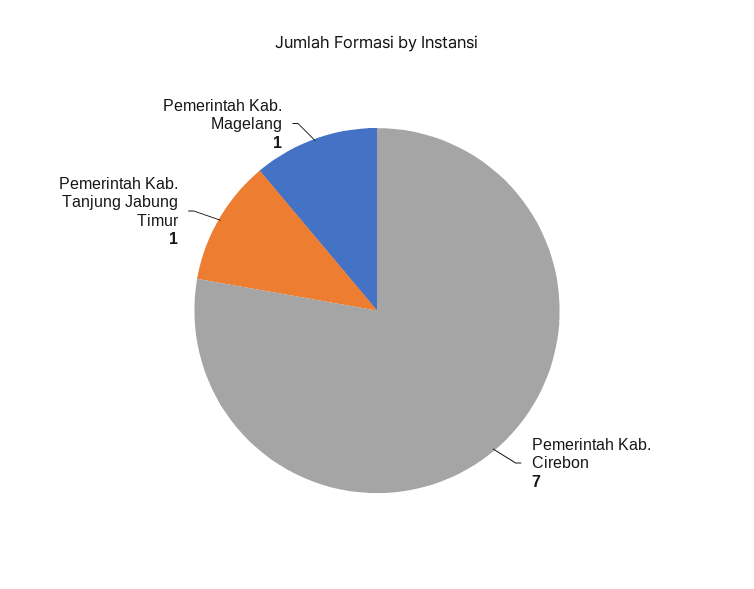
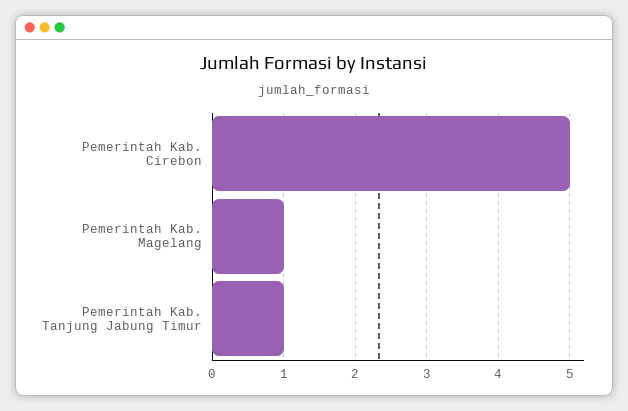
Pemerintah Kab. Cirebon: 7 -> 5

